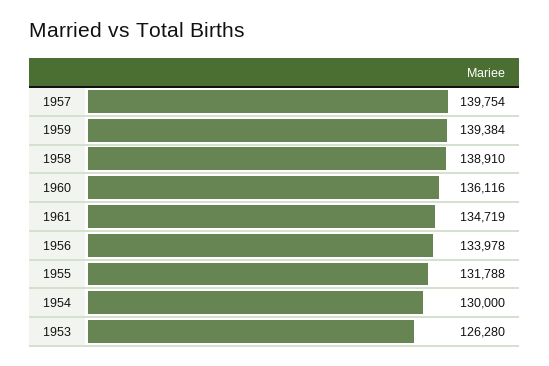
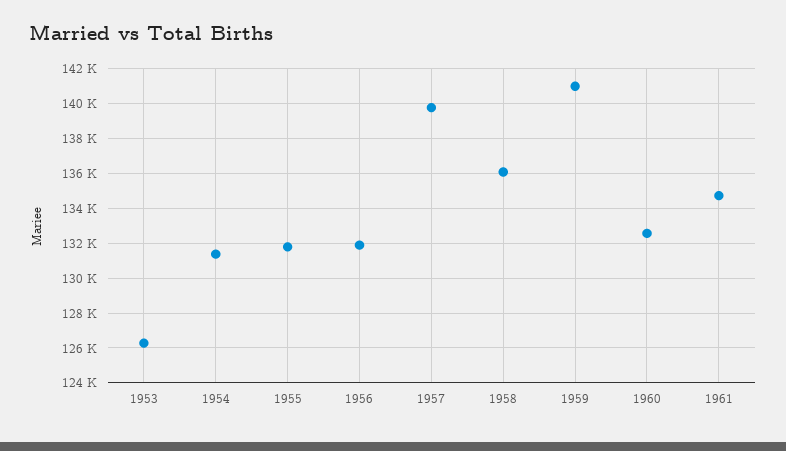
1959: 139384 -> 141000
1958: 138910 -> 136000
1960: 136116 -> 132500
1956: 133978 -> 132000
1954: 130000 -> 131500

